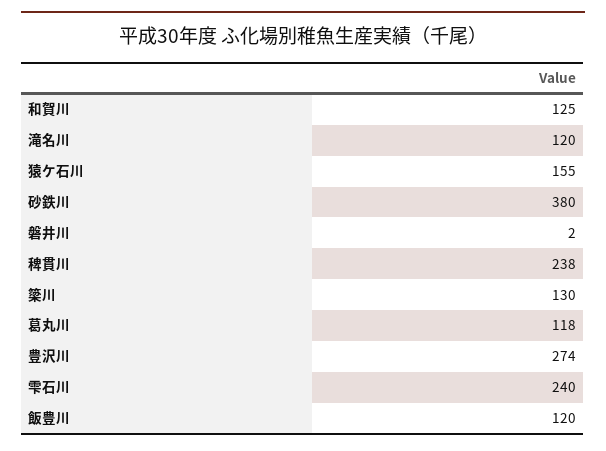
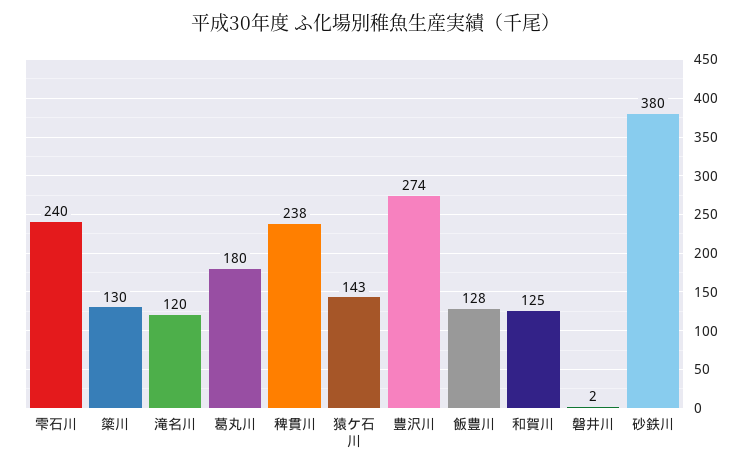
猿ケ石川: 155 -> 143
葛丸川: 118 -> 180
飯豊川: 120 -> 128

